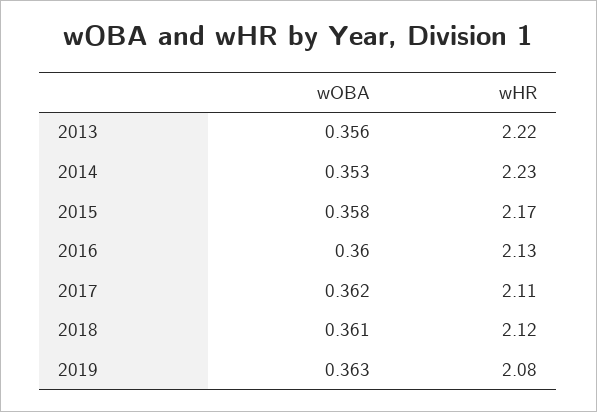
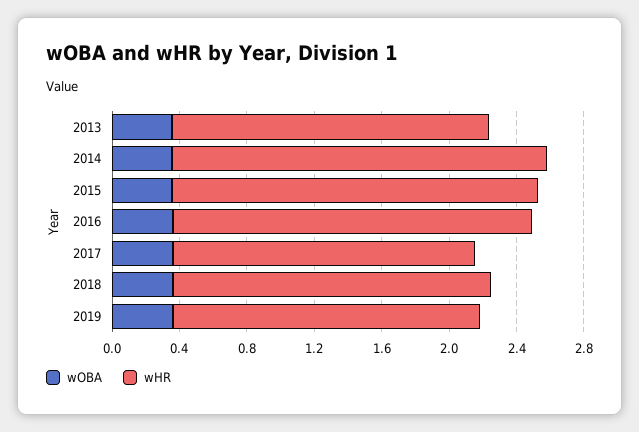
wHR, 2013: 2.22 -> 1.9
wHR, 2017: 2.11 -> 1.8
wHR, 2018: 2.12 -> 1.9
wHR, 2019: 2.08 -> 1.8

